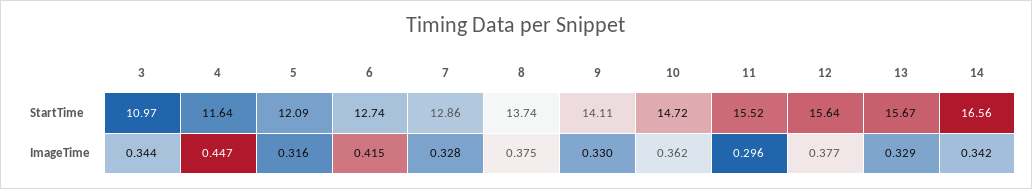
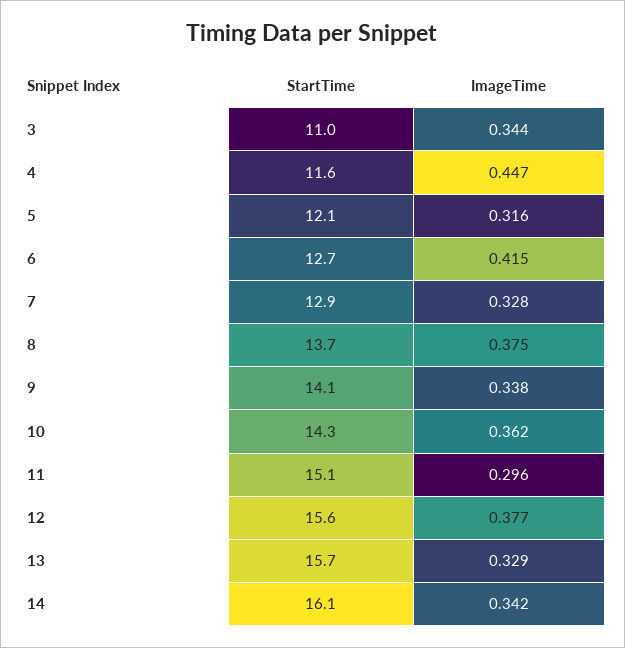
10, StartTime: 14.72 -> 14.3
11, StartTime: 15.52 -> 15.1
14, StartTime: 16.56 -> 16.1
9, ImageTime: 0.33 -> 0.338

